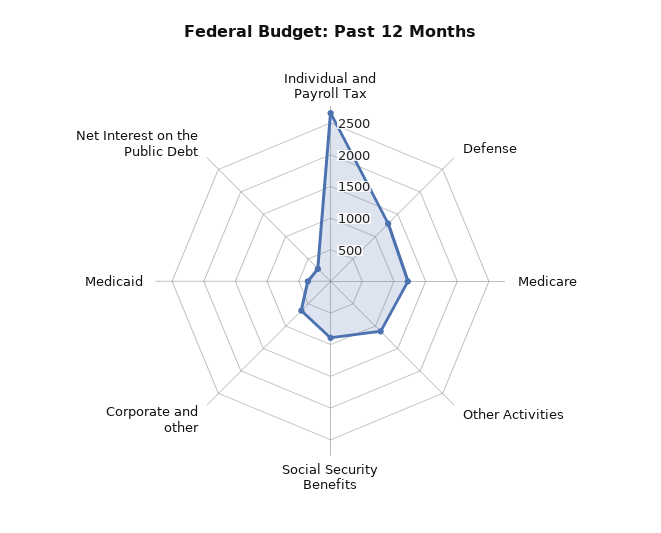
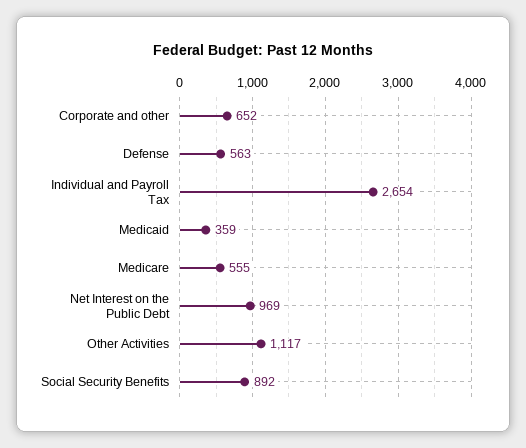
Defense: 1250 -> 563
Medicare: 1250 -> 555
Net Interest on the Public Debt: 250 -> 969

